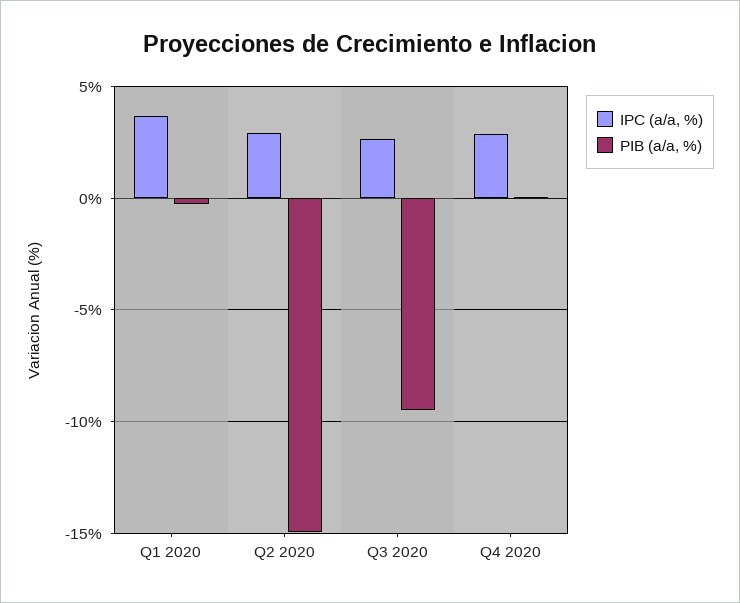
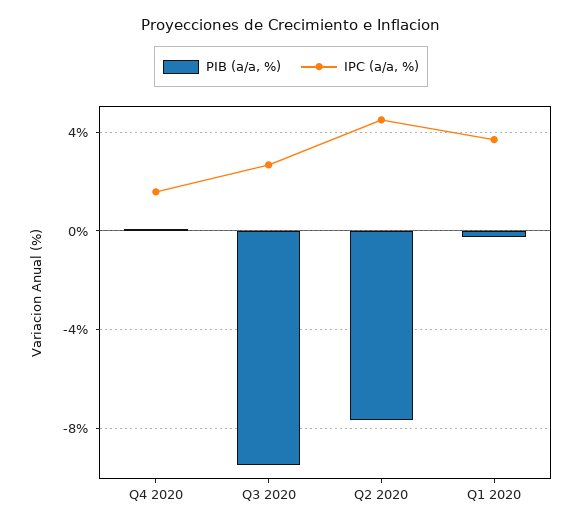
IPC (a/a, %), Q2 2020: 3 -> 4.5
PIB (a/a, %), Q2 2020: -15 -> -7.5
IPC (a/a, %), Q4 2020: 3 -> 1.5

